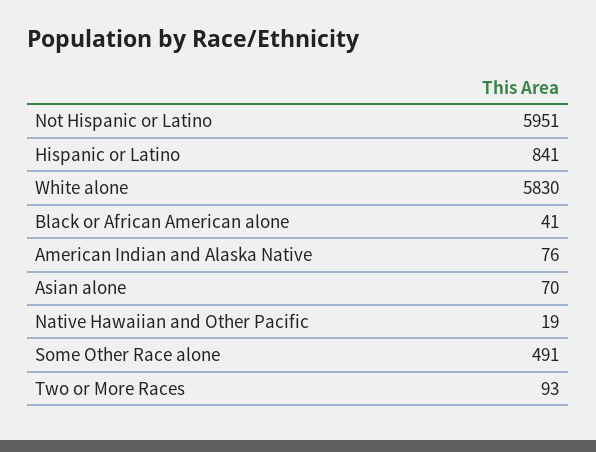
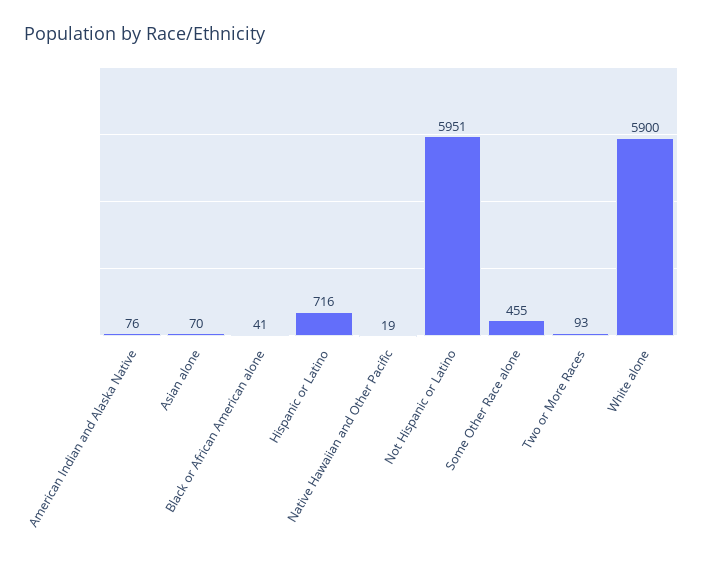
Hispanic or Latino: 841 -> 716
White alone: 5830 -> 5900
Some Other Race alone: 491 -> 455

